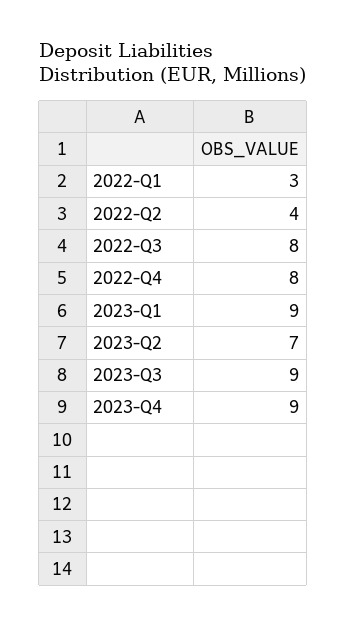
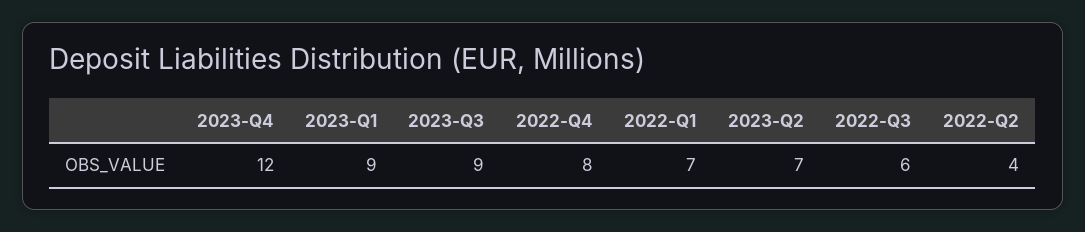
2022-Q1: 3 -> 7
2022-Q3: 8 -> 6
2023-Q4: 9 -> 12

